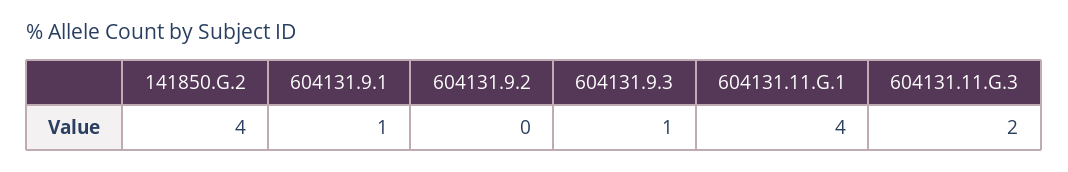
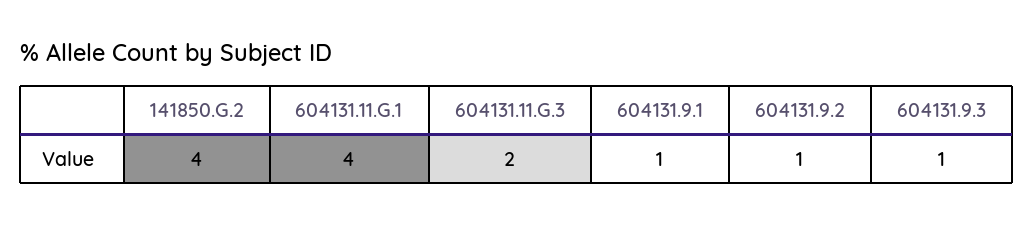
604131.9.2: 0 -> 1

